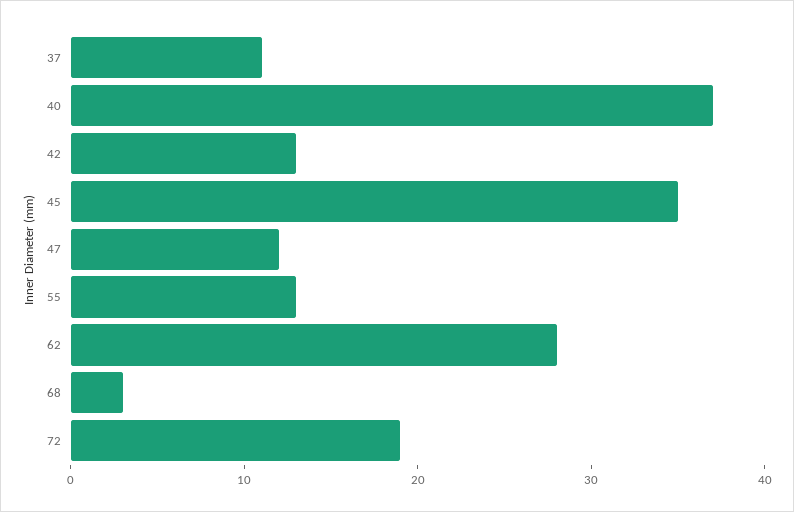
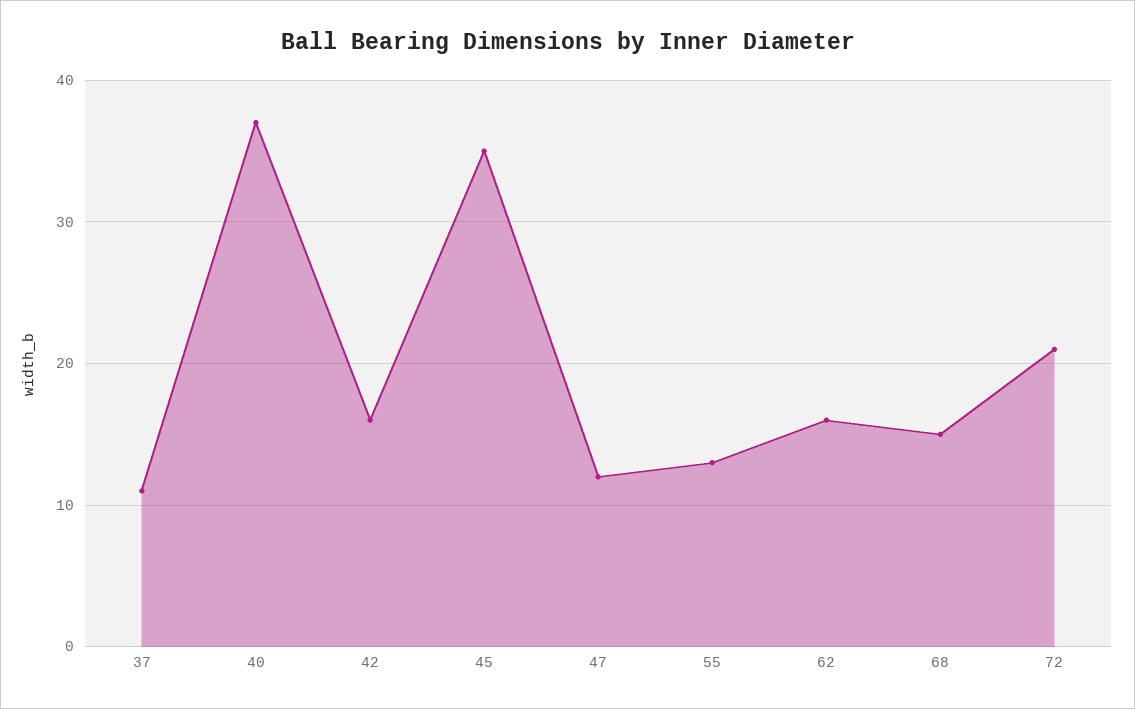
42: 13 -> 16
62: 28 -> 16
68: 3 -> 15
72: 19 -> 21

